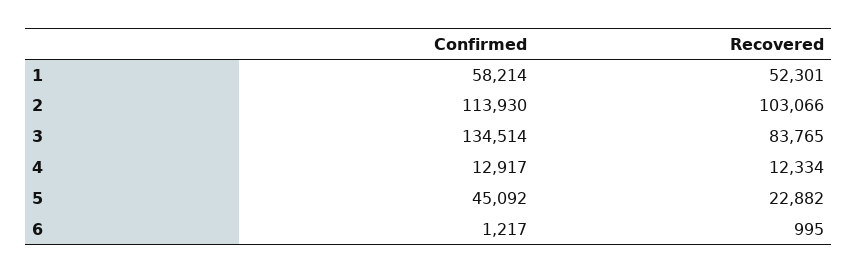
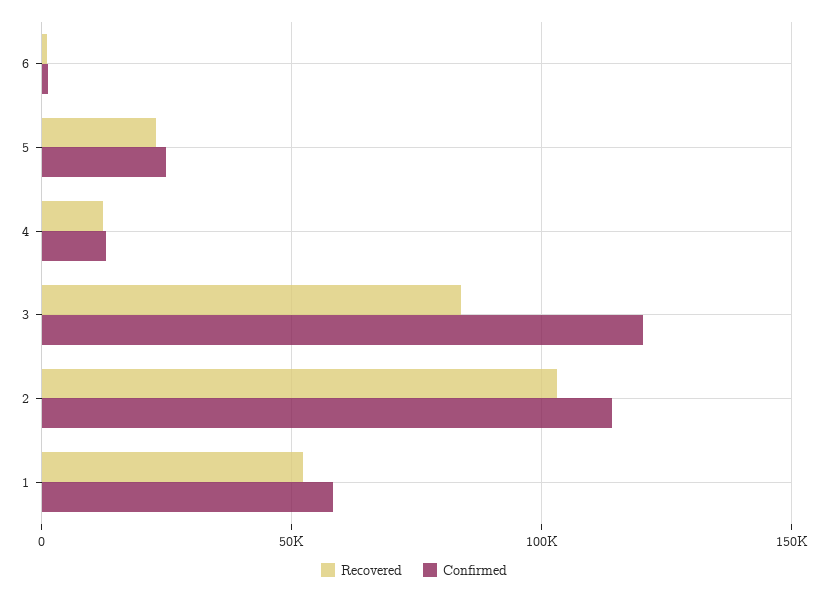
Confirmed, 3: 134514 -> 120000
Confirmed, 5: 45092 -> 25000

